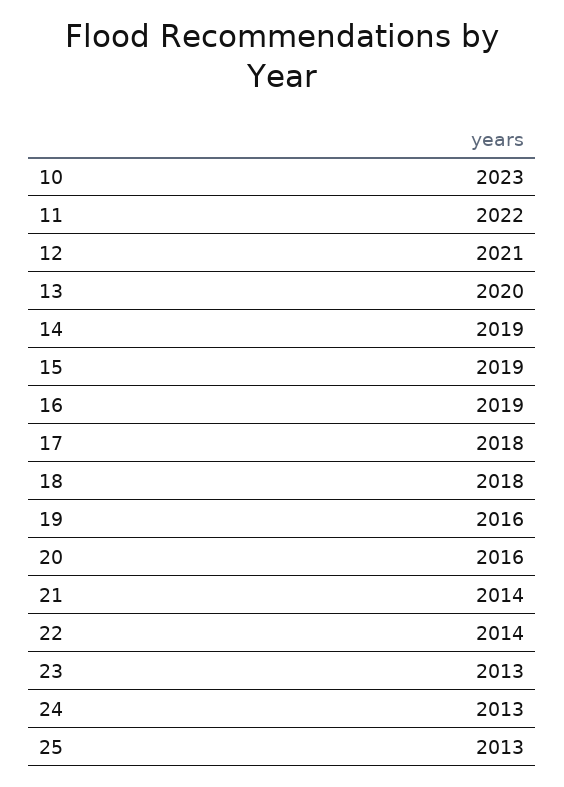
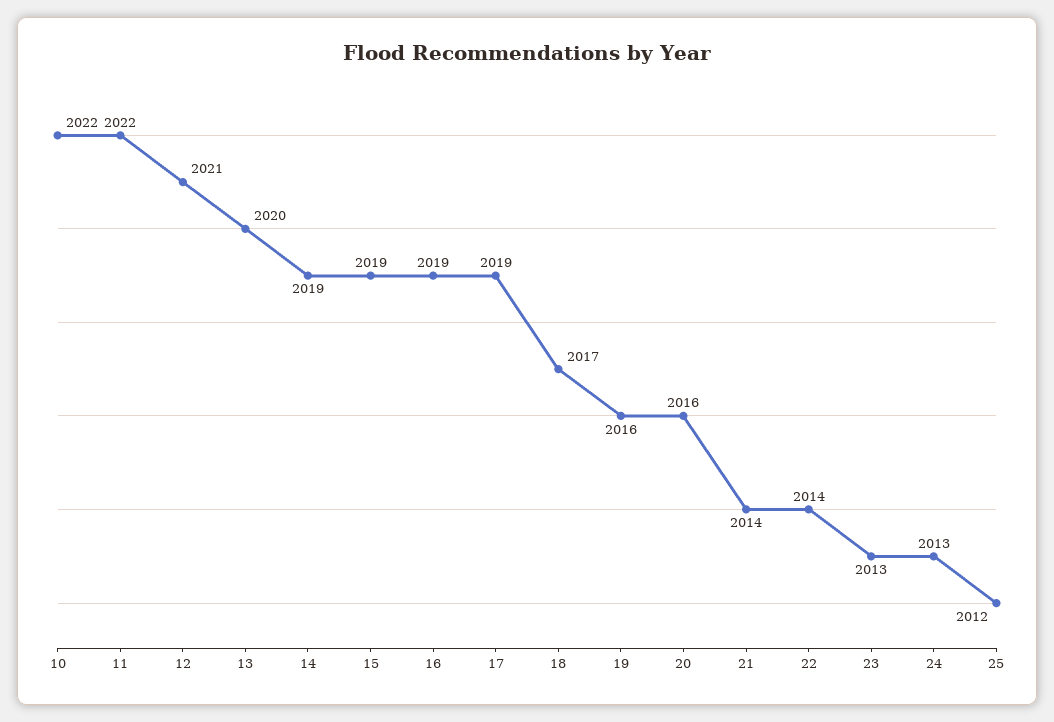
10: 2023 -> 2022
17: 2018 -> 2019
18: 2018 -> 2017
25: 2013 -> 2012

